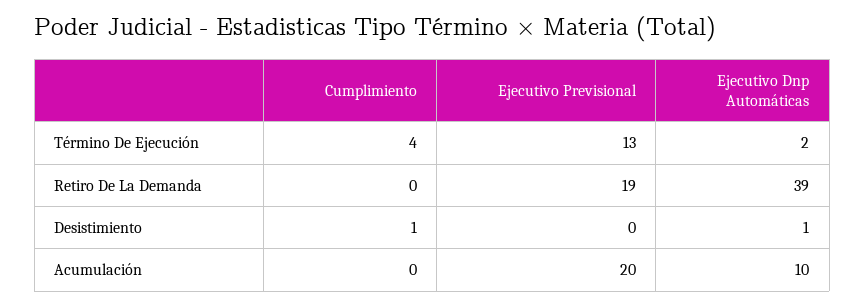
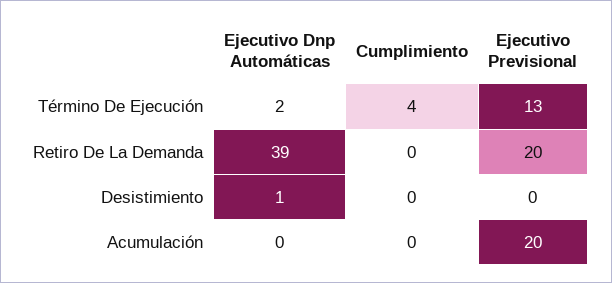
Ejecutivo Previsional, Retiro De La Demanda: 19 -> 20
Cumplimiento, Desistimiento: 1 -> 0
Ejecutivo Dnp Automáticas, Acumulación: 10 -> 0

